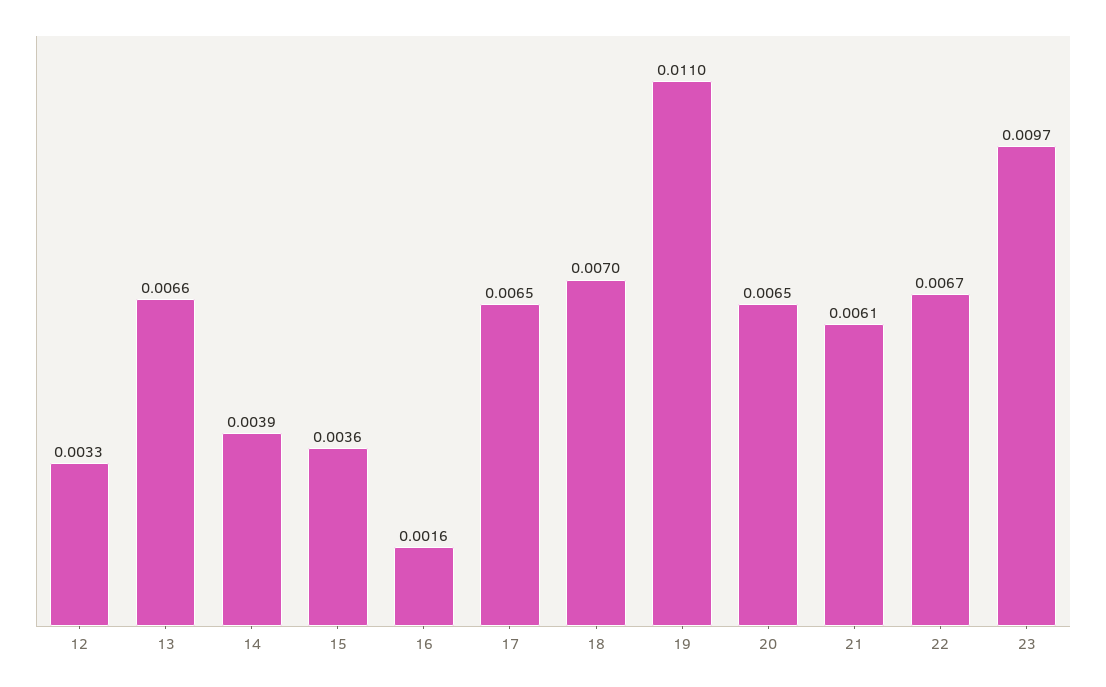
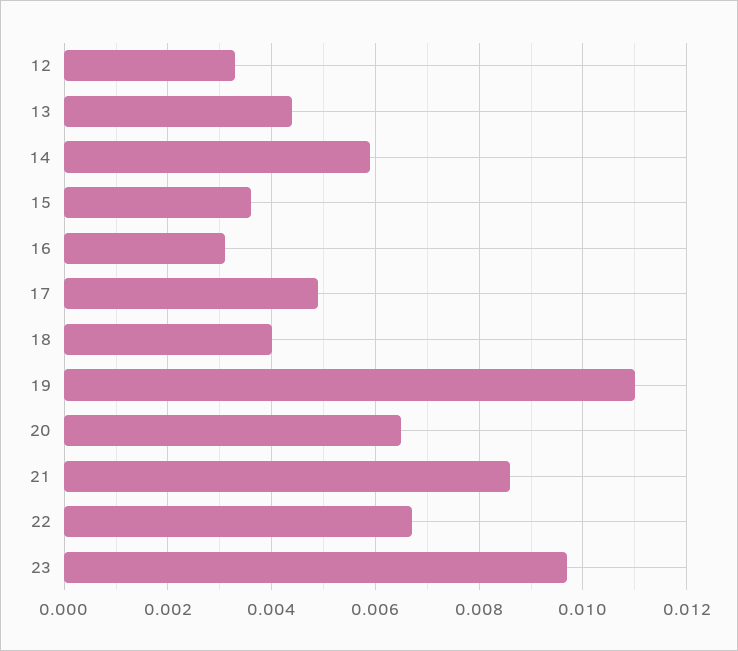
13: 0.0066 -> 0.0045
14: 0.0039 -> 0.006
16: 0.0016 -> 0.003
17: 0.0065 -> 0.005
18: 0.007 -> 0.004
21: 0.0061 -> 0.0085

